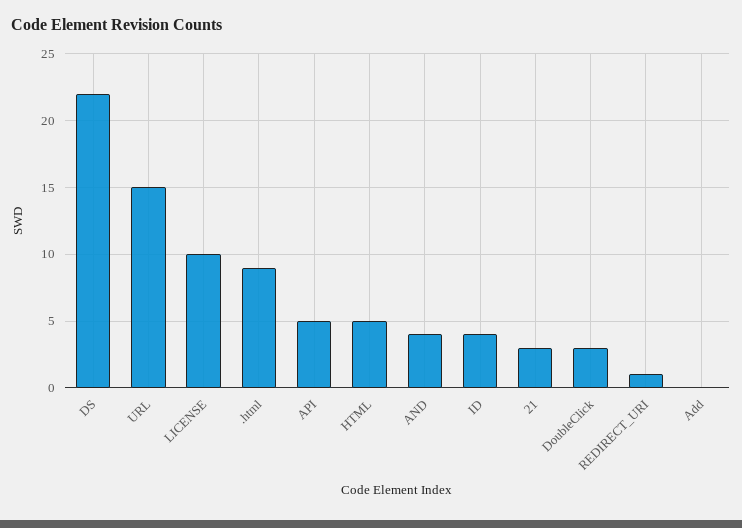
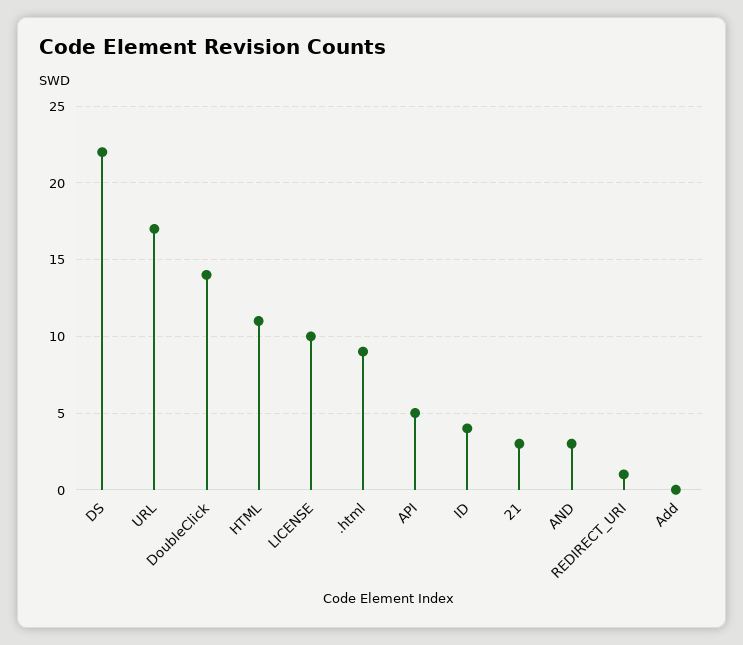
URL: 15 -> 17
HTML: 5 -> 11
AND: 4 -> 3
DoubleClick: 3 -> 14

